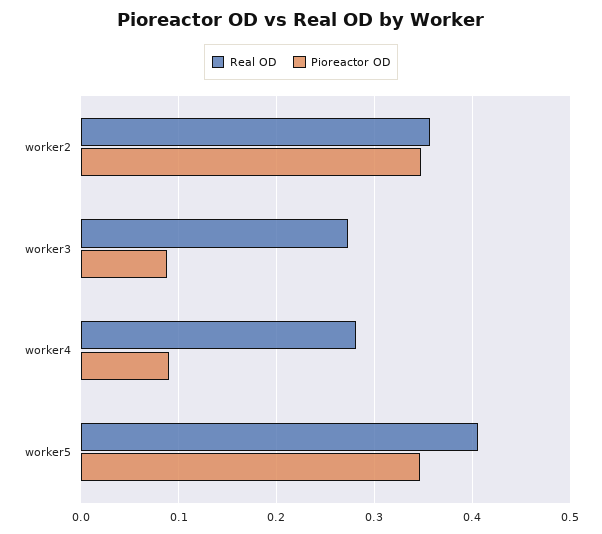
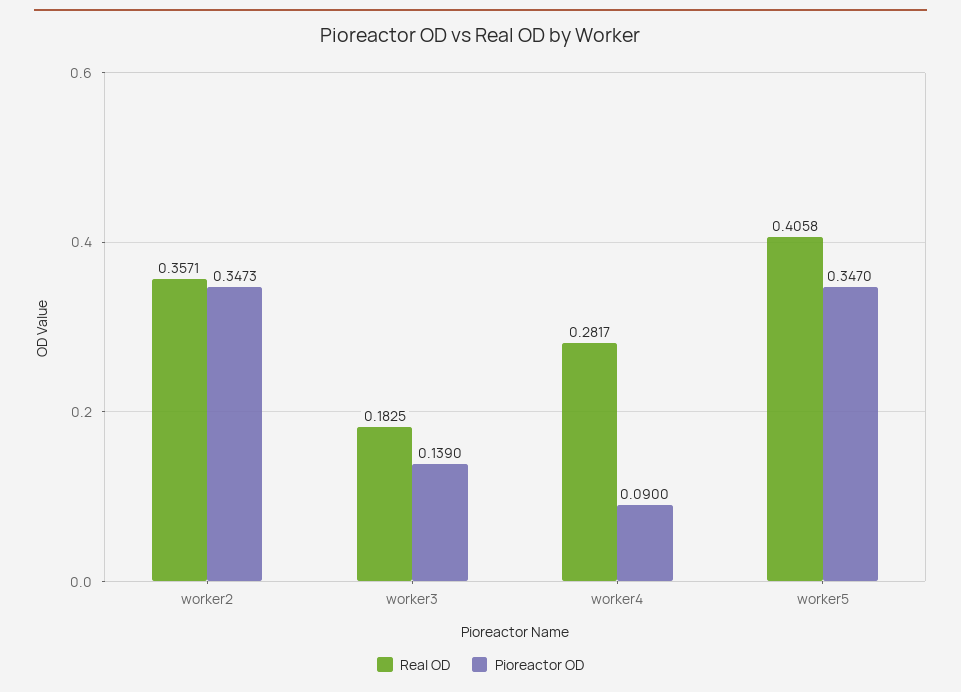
Real OD, worker3: 0.27 -> 0.1825
Pioreactor OD, worker3: 0.09 -> 0.139

